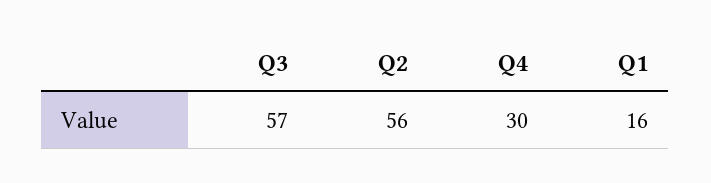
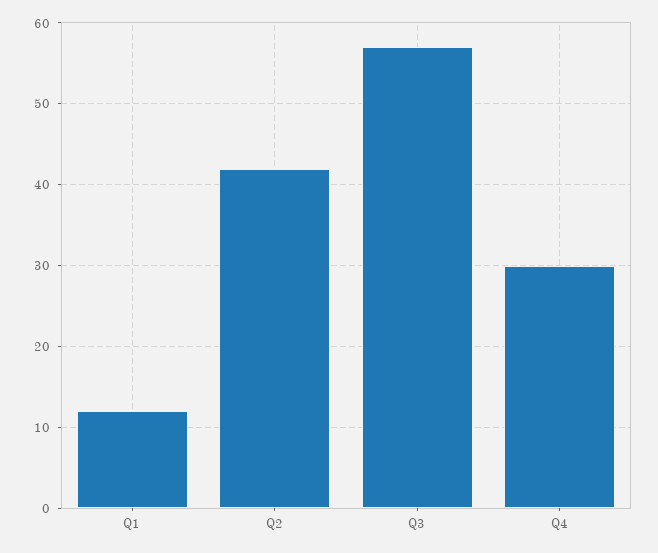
Q2: 56 -> 42
Q1: 16 -> 12

